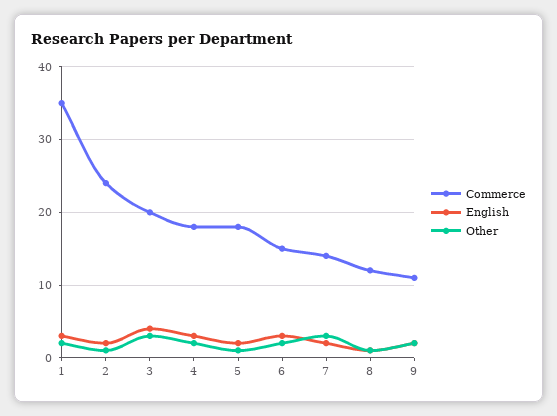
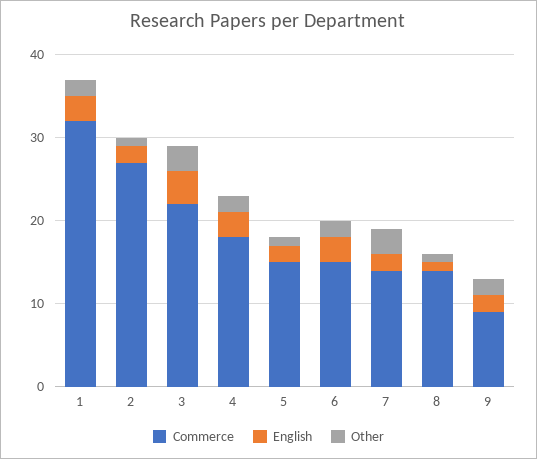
Commerce, 1: 35 -> 32
Commerce, 2: 24 -> 27
Commerce, 3: 20 -> 22
Commerce, 5: 18 -> 15
Commerce, 8: 12 -> 14
Commerce, 9: 11 -> 9

